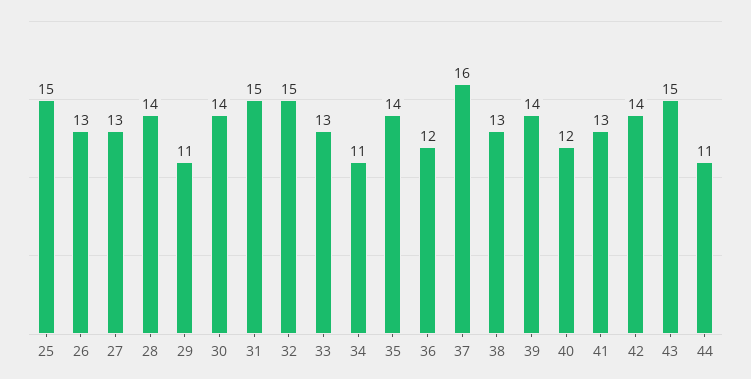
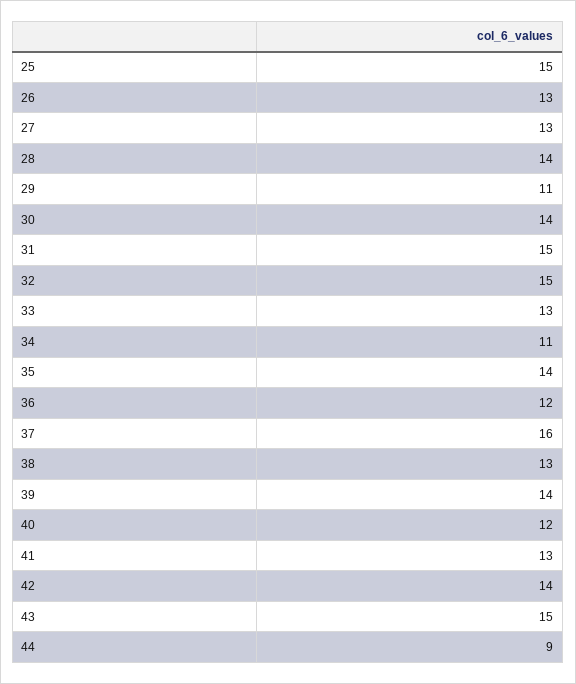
44: 11 -> 9

